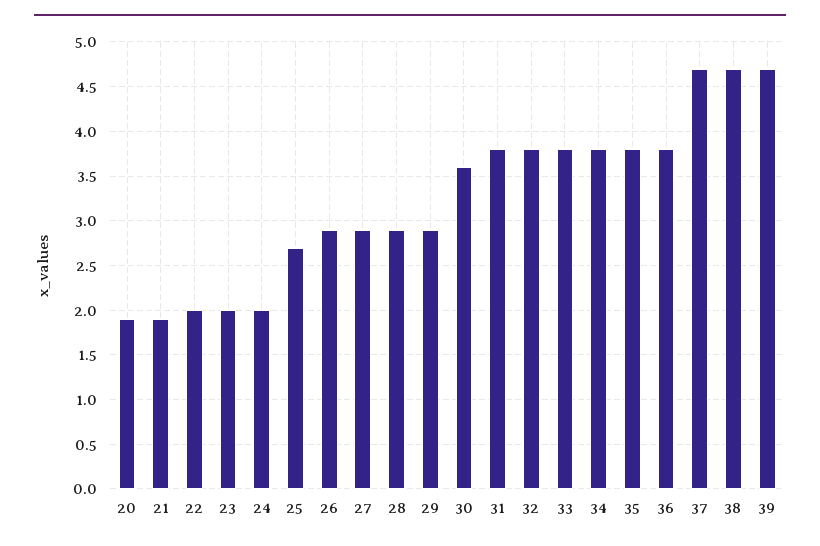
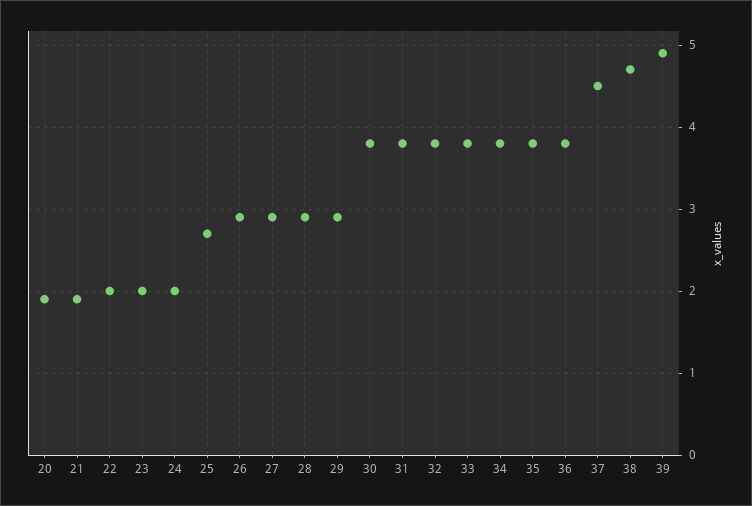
30: 3.6 -> 3.8
37: 4.7 -> 4.5
39: 4.7 -> 4.9

